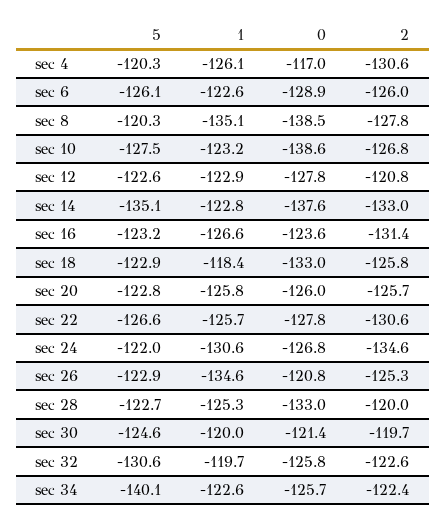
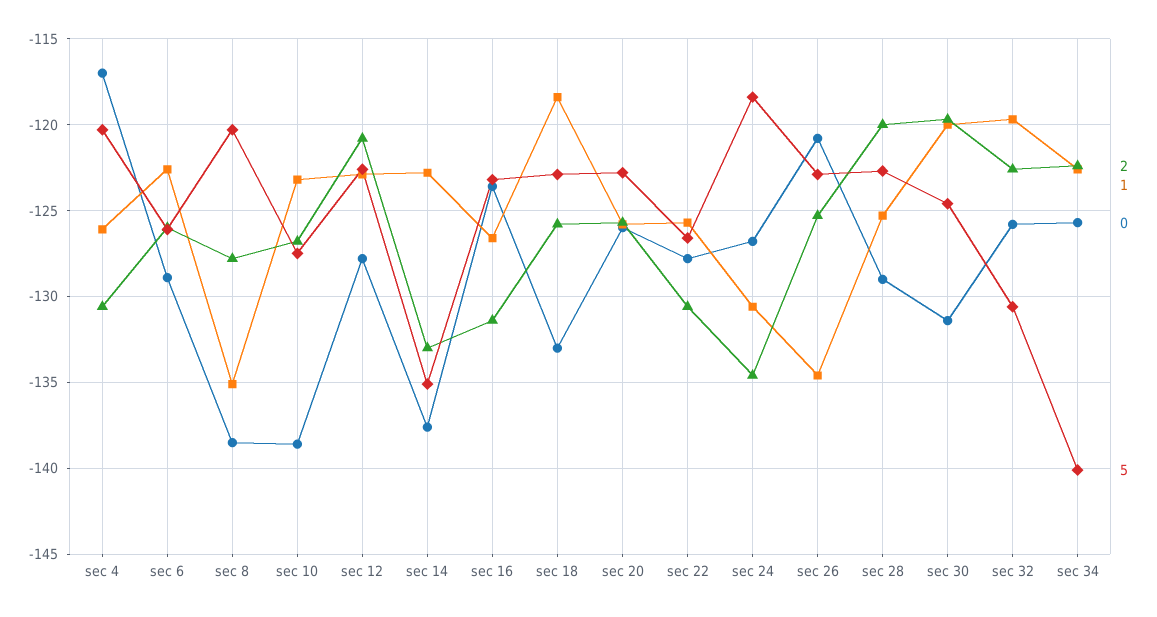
5, sec 24: -122 -> -118.5
0, sec 28: -133 -> -129
0, sec 30: -121.4 -> -131.5

